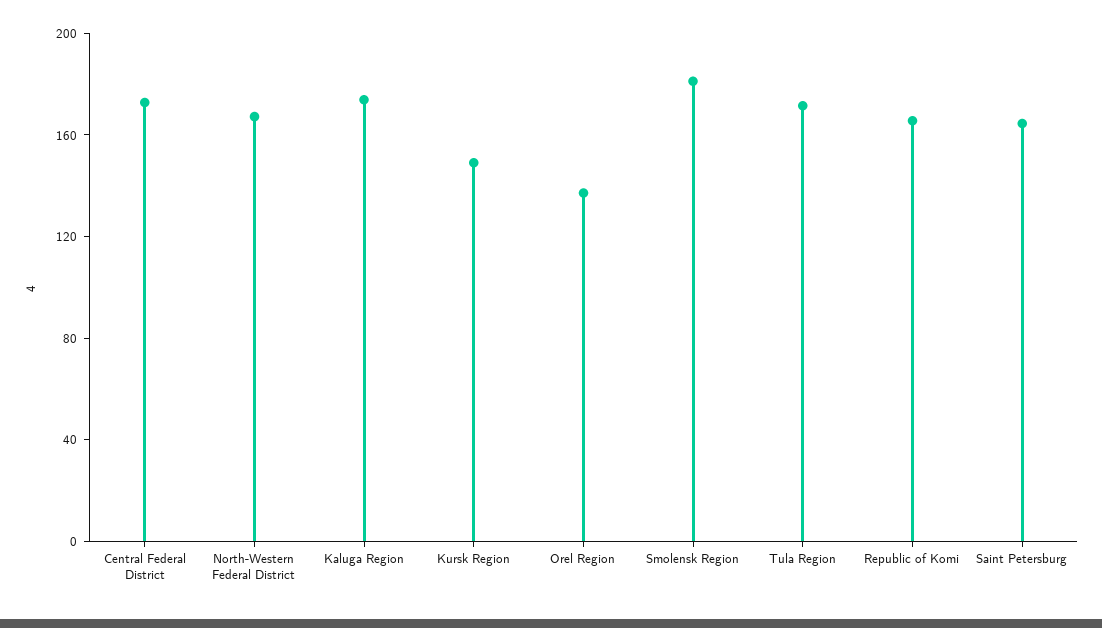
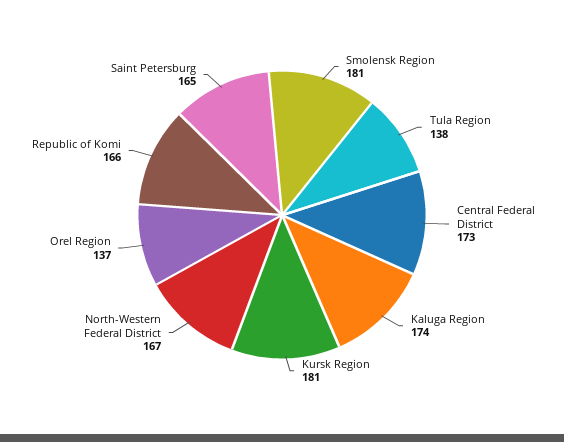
Kursk Region: 150 -> 181
Tula Region: 170 -> 138

